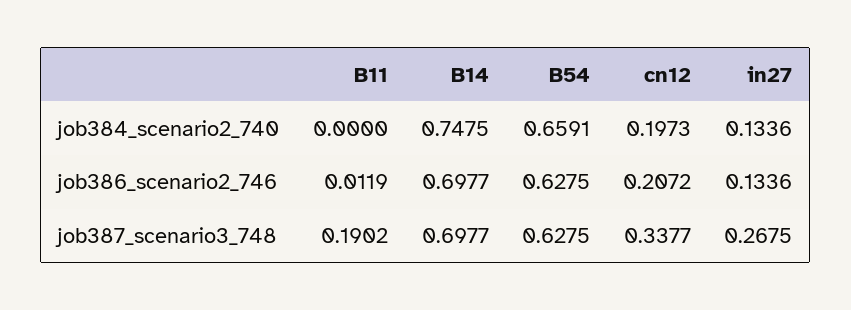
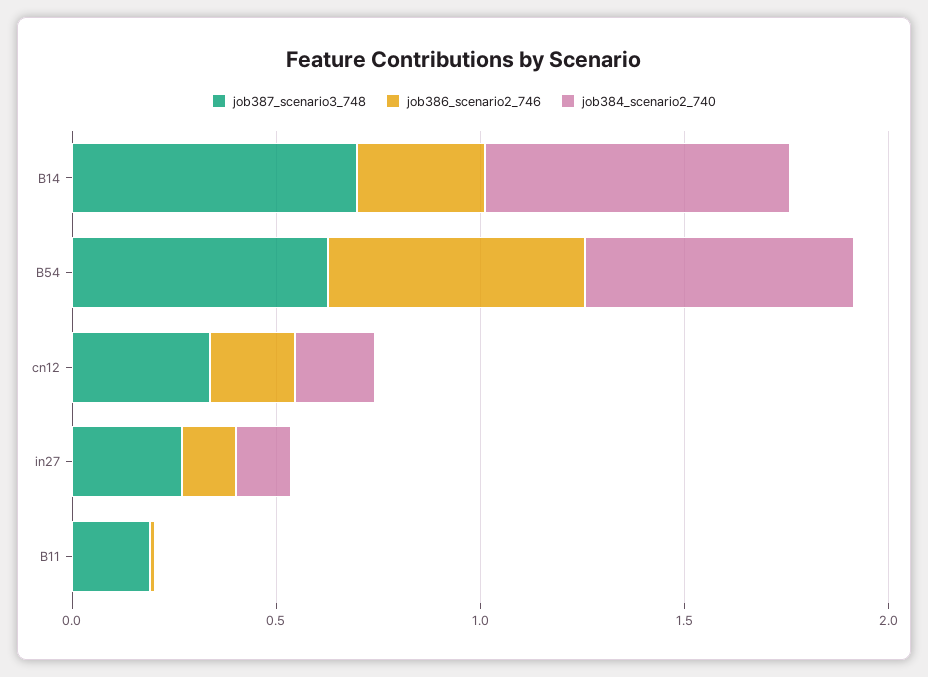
job386_scenario2_746, B14: 0.6977 -> 0.3

